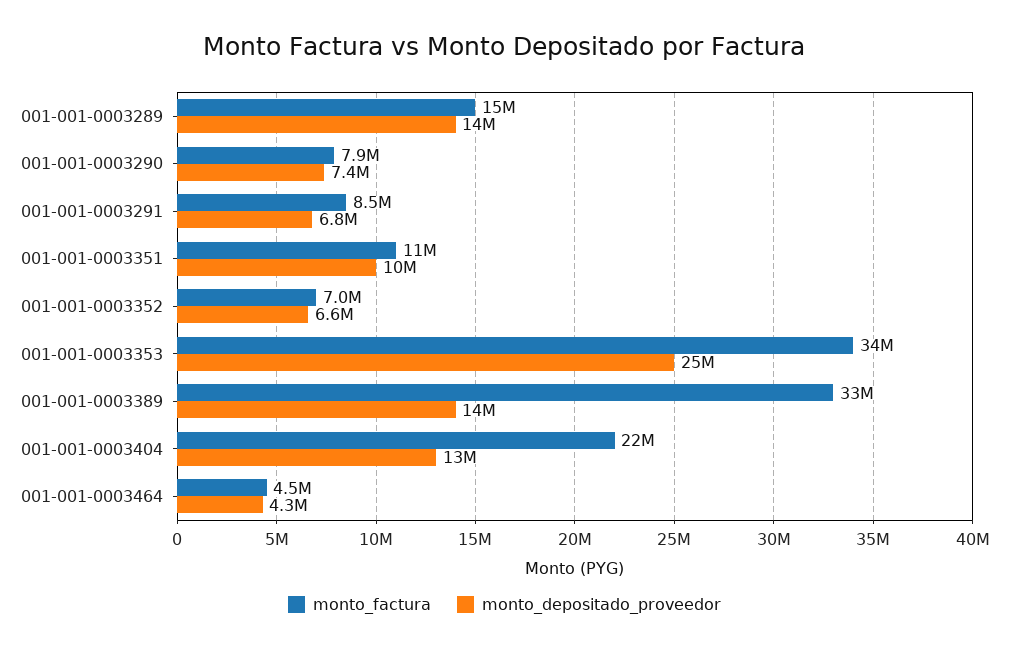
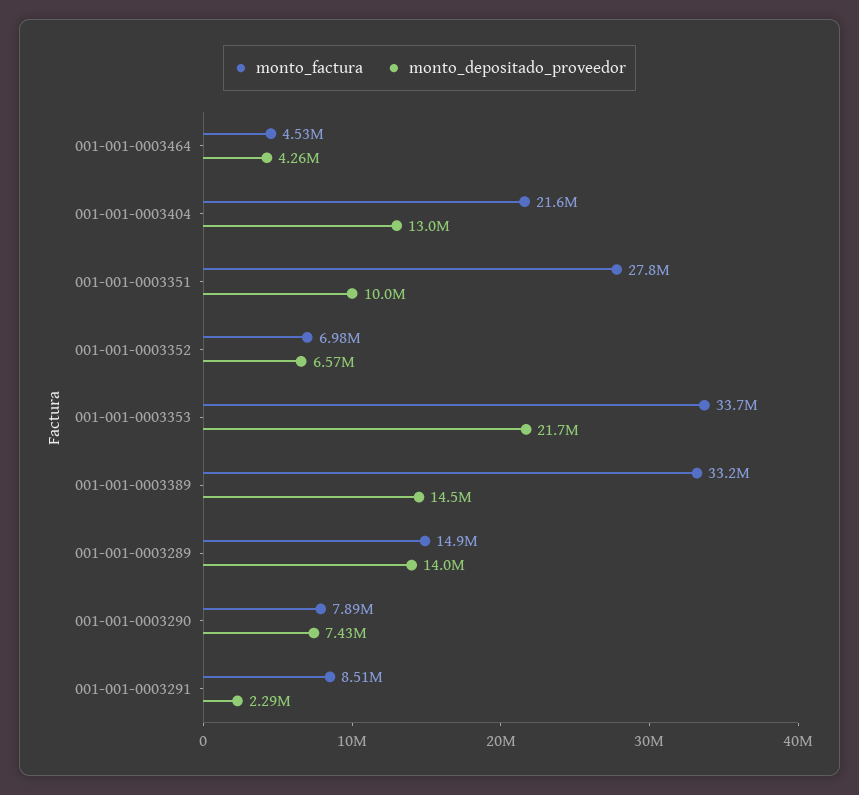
monto_depositado_proveedor, 001-001-0003291: 6800000 -> 2290000
monto_factura, 001-001-0003351: 11000000 -> 27800000
monto_depositado_proveedor, 001-001-0003353: 25000000 -> 21700000

